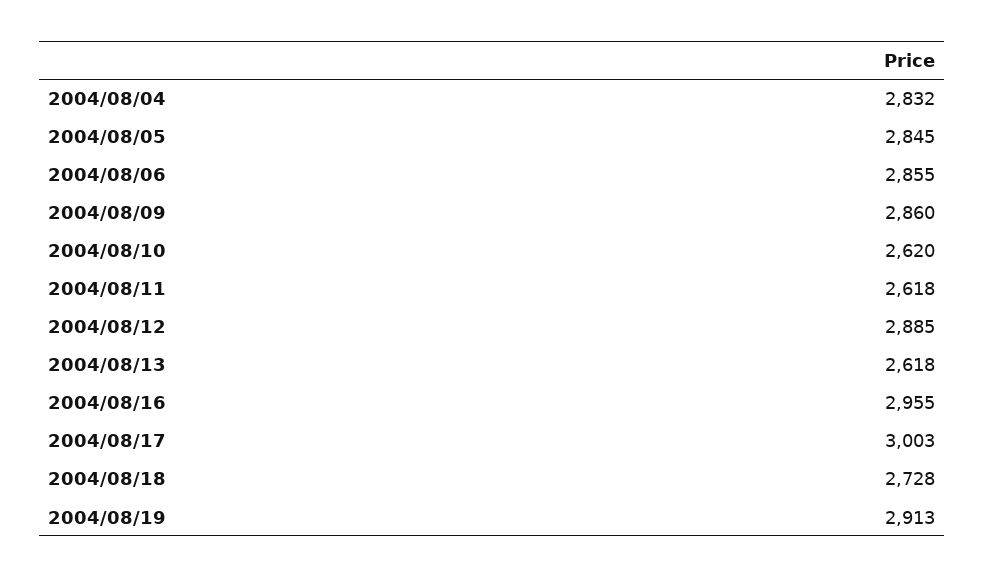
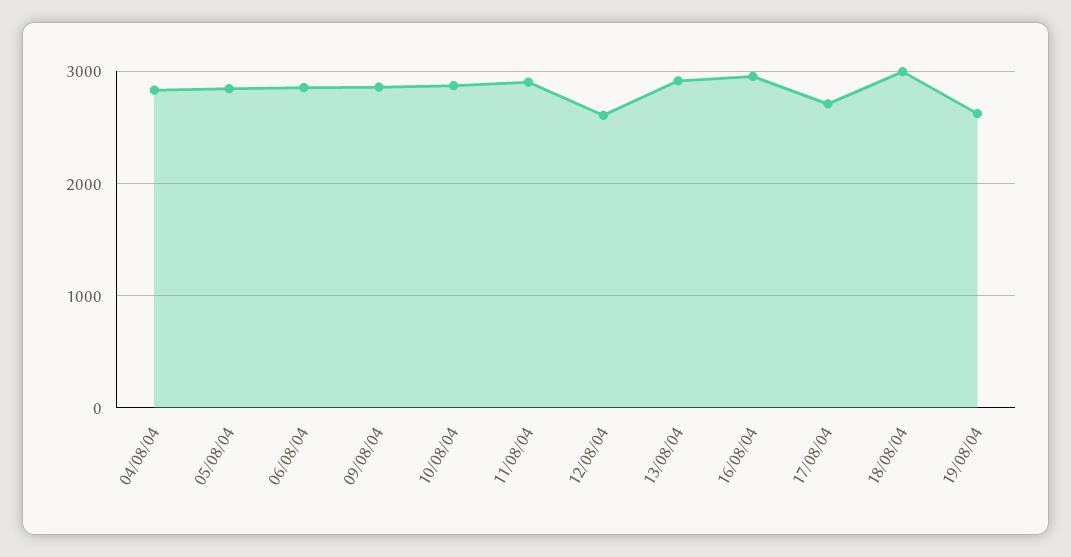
2004/08/10: 2620 -> 2900
2004/08/11: 2618 -> 2900
2004/08/12: 2885 -> 2600
2004/08/13: 2618 -> 2900
2004/08/17: 3003 -> 2700
2004/08/18: 2728 -> 3000
2004/08/19: 2913 -> 2600

